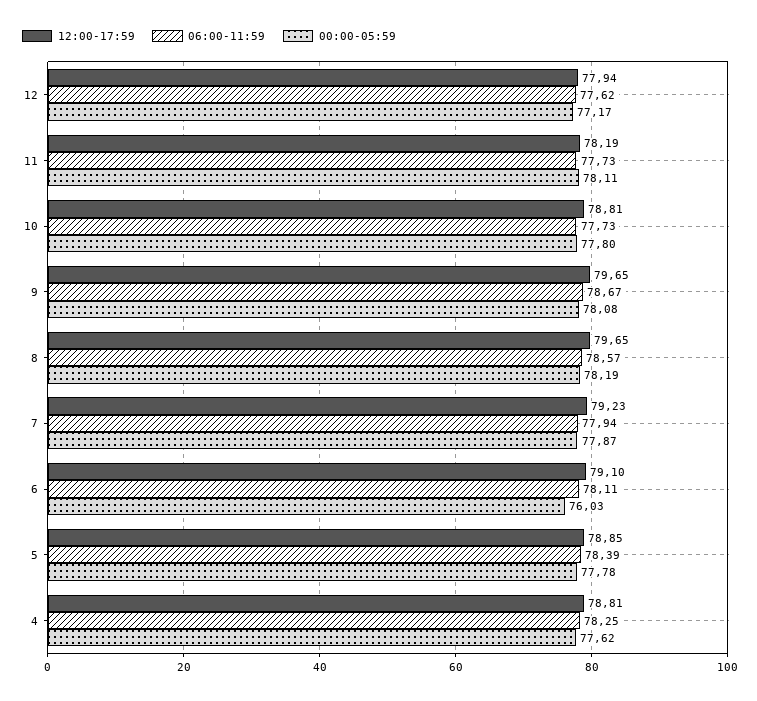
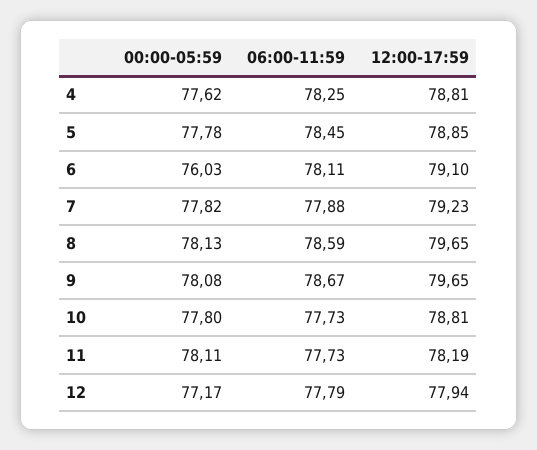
06:00-11:59, 12: 77.62 -> 77.79
06:00-11:59, 8: 78.57 -> 78.59
00:00-05:59, 8: 78.19 -> 78.13
06:00-11:59, 7: 77.94 -> 77.88
00:00-05:59, 7: 77.87 -> 77.82
06:00-11:59, 5: 78.39 -> 78.45

